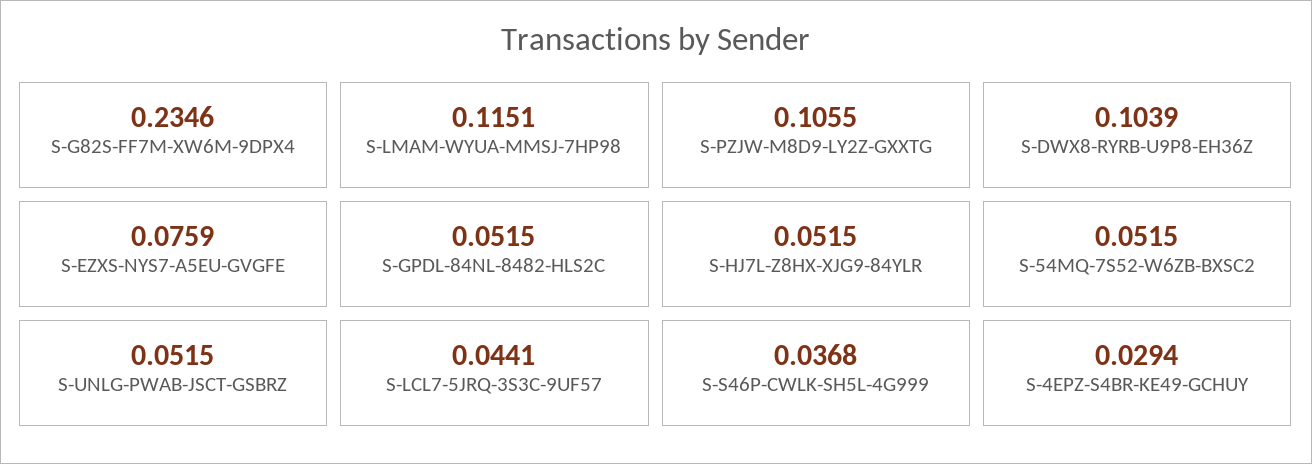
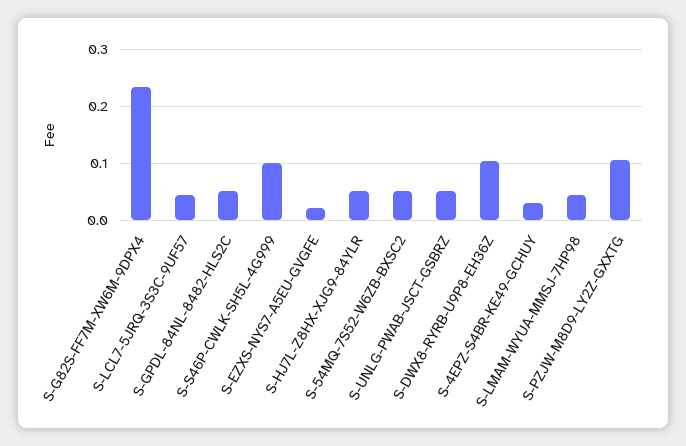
S-LMAM-WYUA-MMSJ-7HP98: 0.1151 -> 0.04
S-EZXS-NYS7-A5EU-GVGFE: 0.0759 -> 0.02
S-S46P-CWLK-SH5L-4G999: 0.0368 -> 0.1

